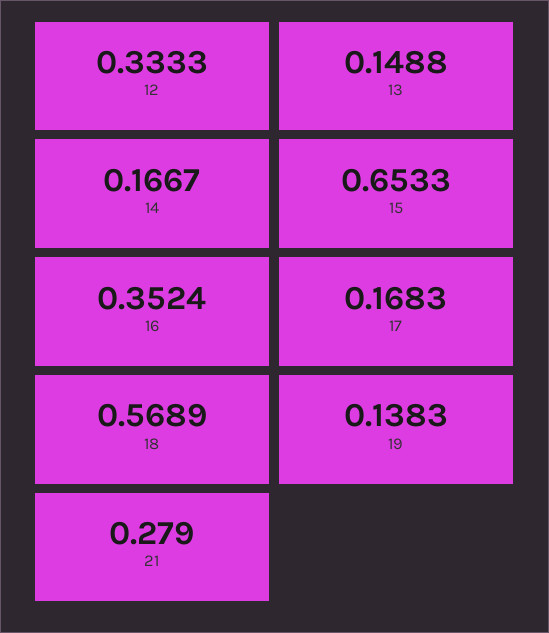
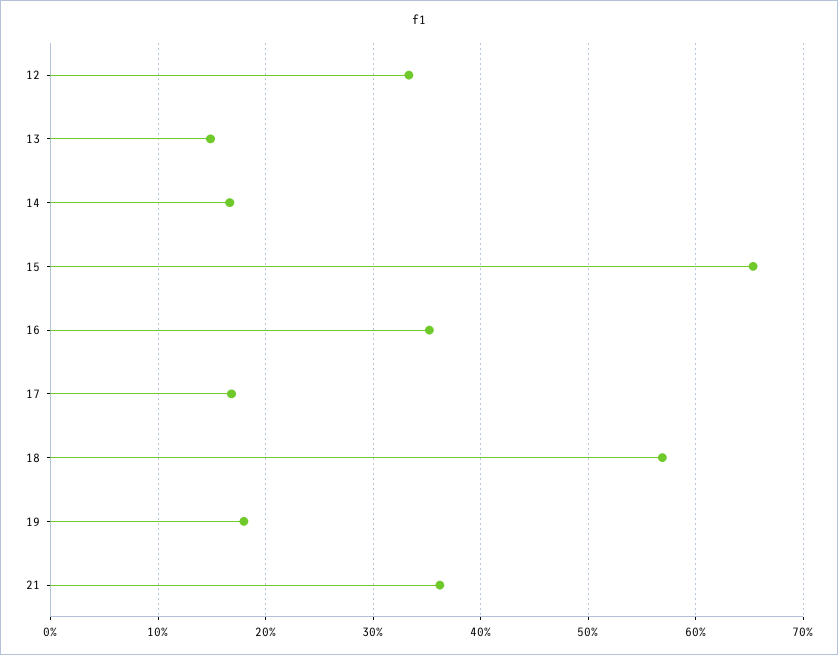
19: 0.1383 -> 0.18
21: 0.279 -> 0.36

